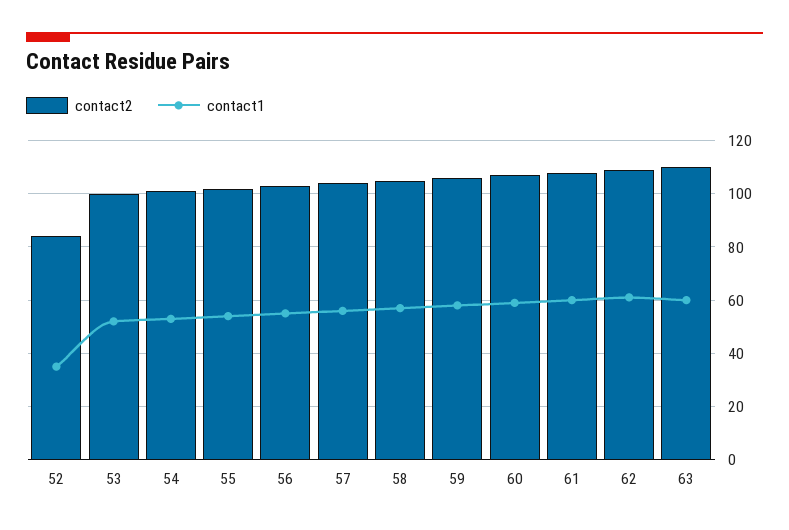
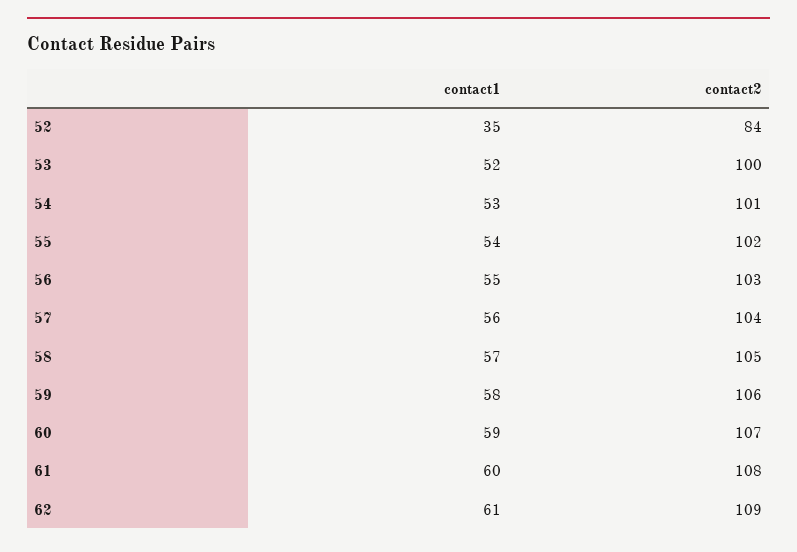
contact2, 63: 110 -> none
contact1, 63: 60 -> none

